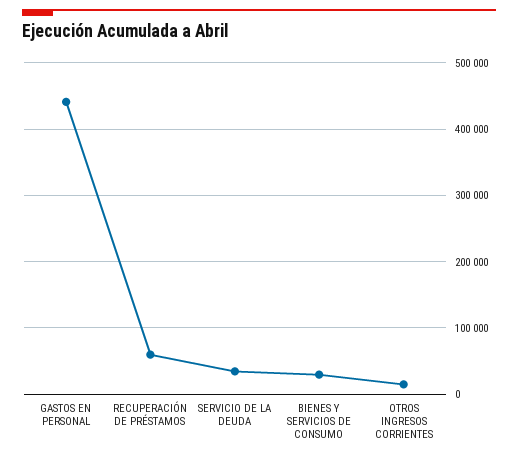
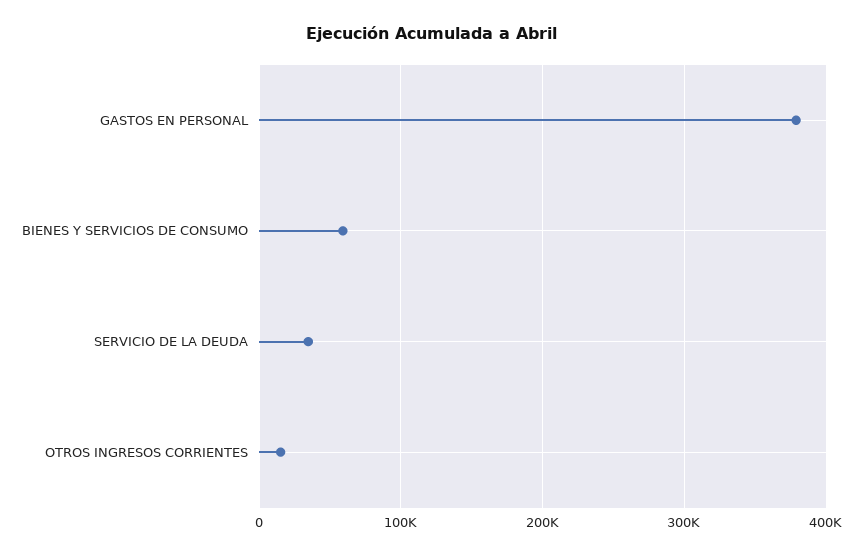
GASTOS EN PERSONAL: 440000 -> 380000
RECUPERACIÓN DE PRÉSTAMOS: 60000 -> none
BIENES Y SERVICIOS DE CONSUMO: 30000 -> 60000

